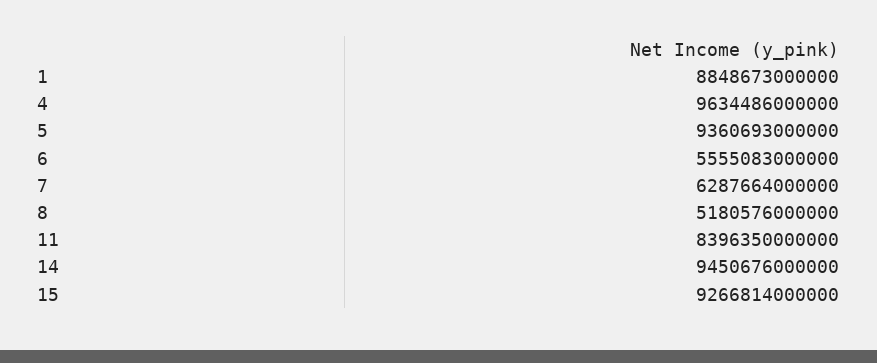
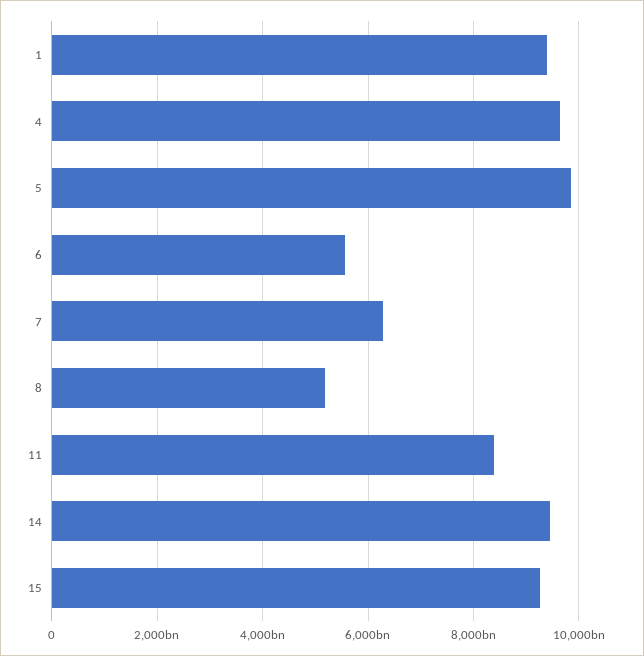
1: 8848673000000 -> 9400000000000
5: 9360693000000 -> 9800000000000

